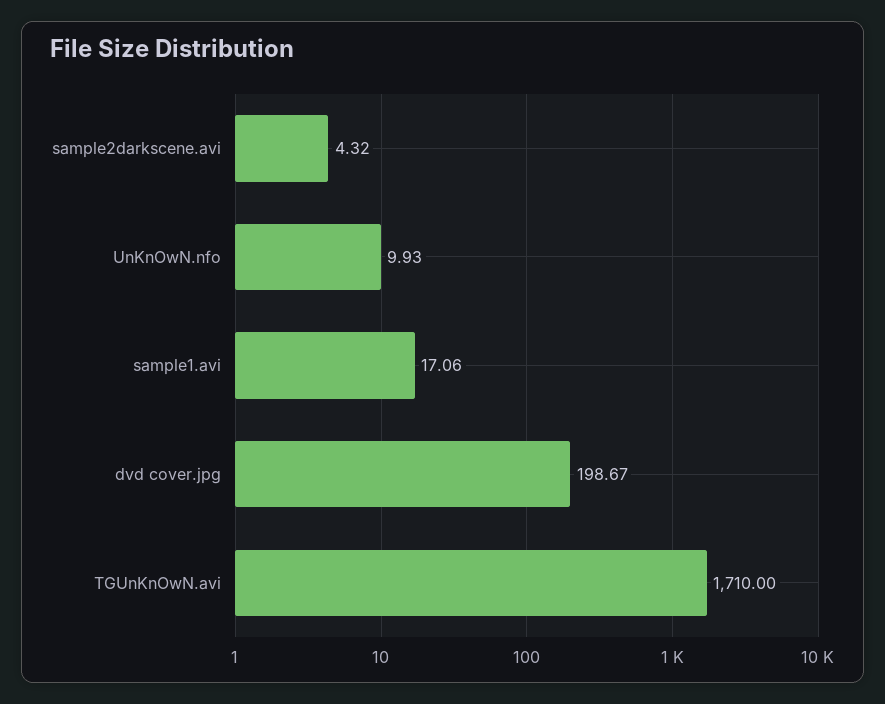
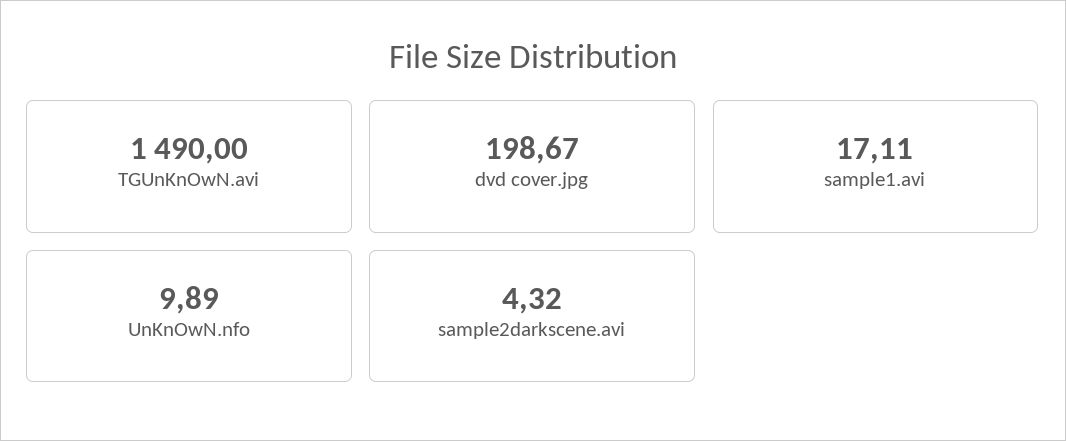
UnKnOwN.nfo: 9.93 -> 9.89
sample1.avi: 17.06 -> 17.11
TGUnKnOwN.avi: 1710 -> 1490

